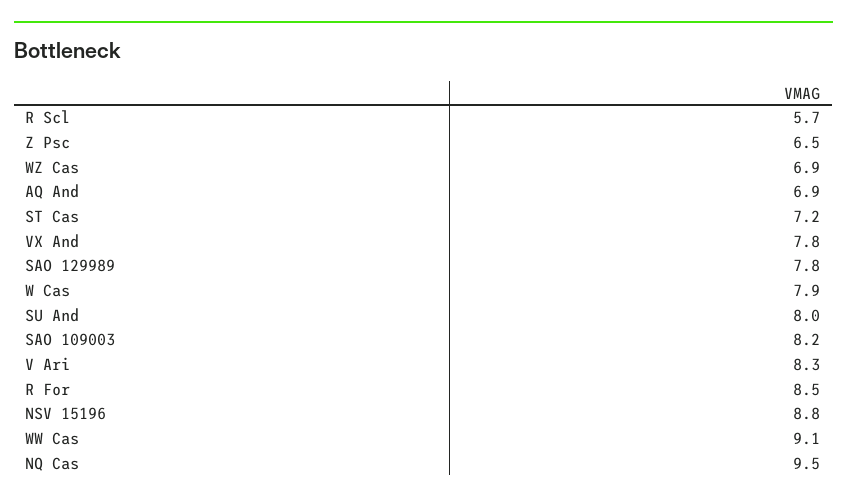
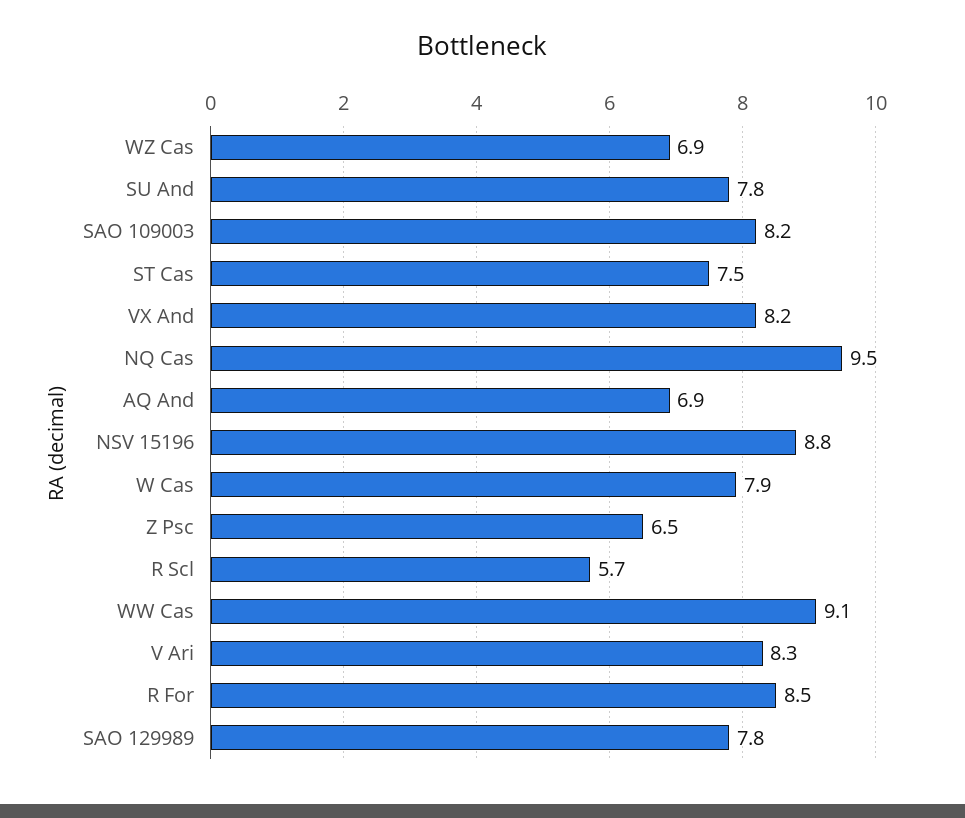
ST Cas: 7.2 -> 7.5
VX And: 7.8 -> 8.2
SU And: 8 -> 7.8

